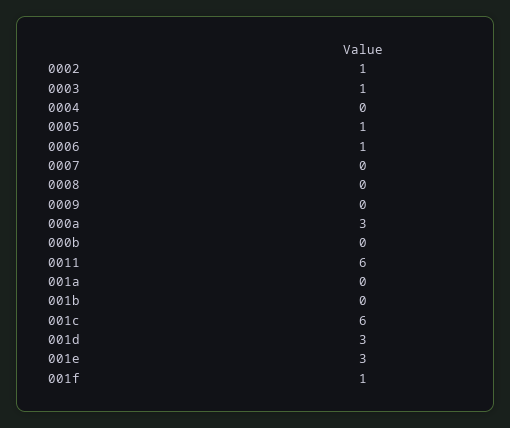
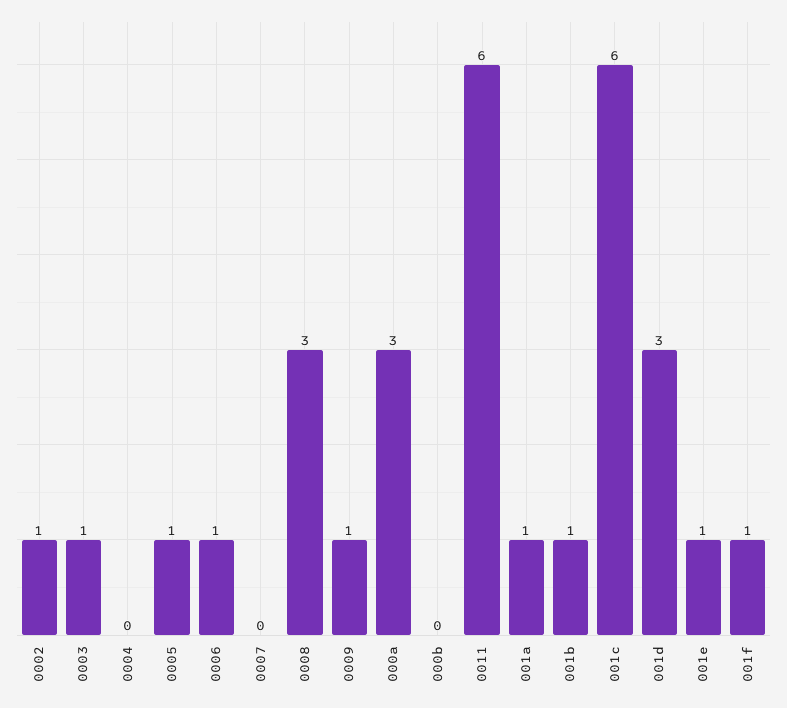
0008: 0 -> 3
0009: 0 -> 1
001a: 0 -> 1
001b: 0 -> 1
001e: 3 -> 1

